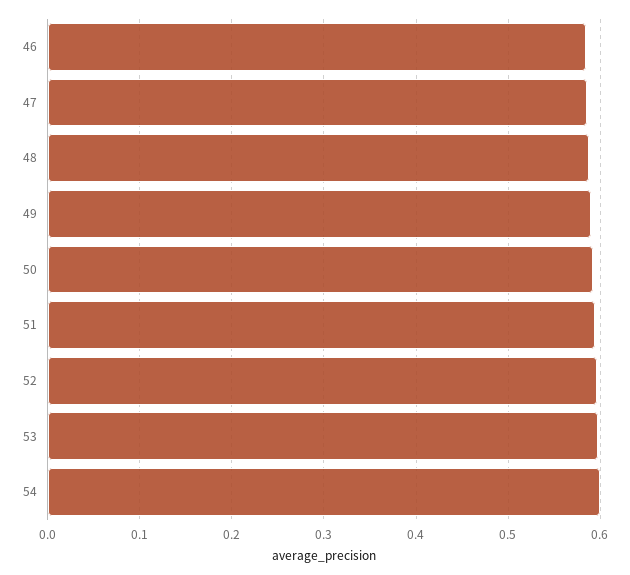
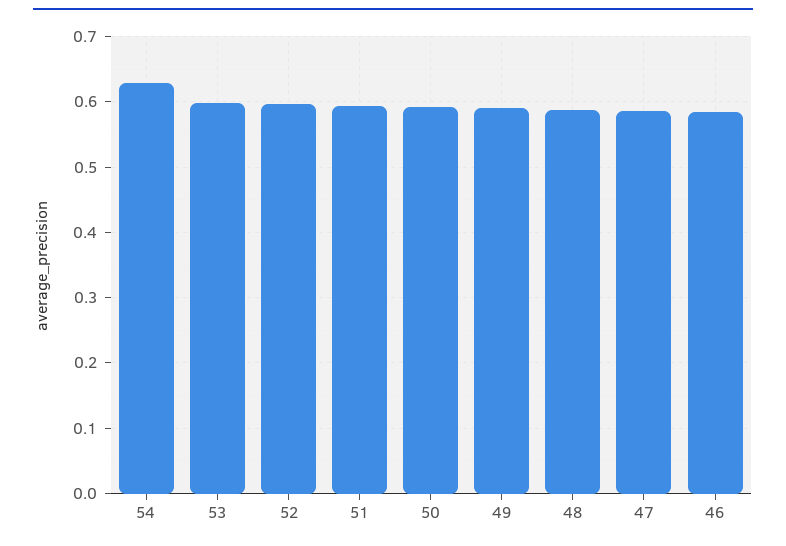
54: 0.6 -> 0.63

